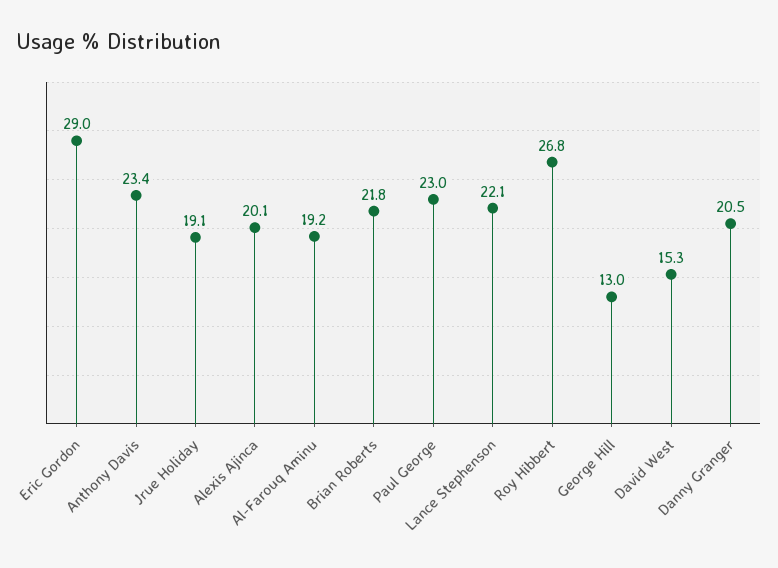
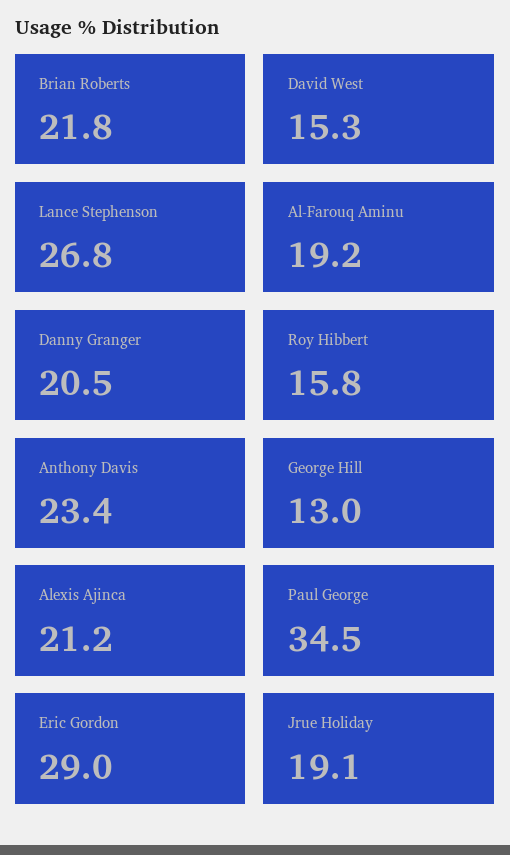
Alexis Ajinca: 20.1 -> 21.2
Paul George: 23 -> 34.5
Lance Stephenson: 22.1 -> 26.8
Roy Hibbert: 26.8 -> 15.8

